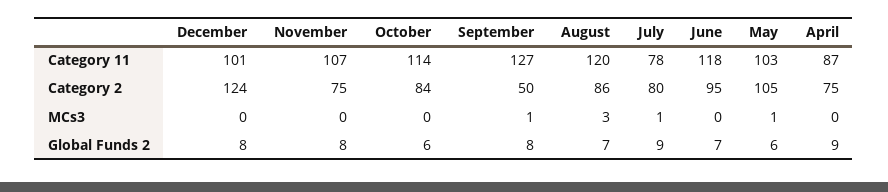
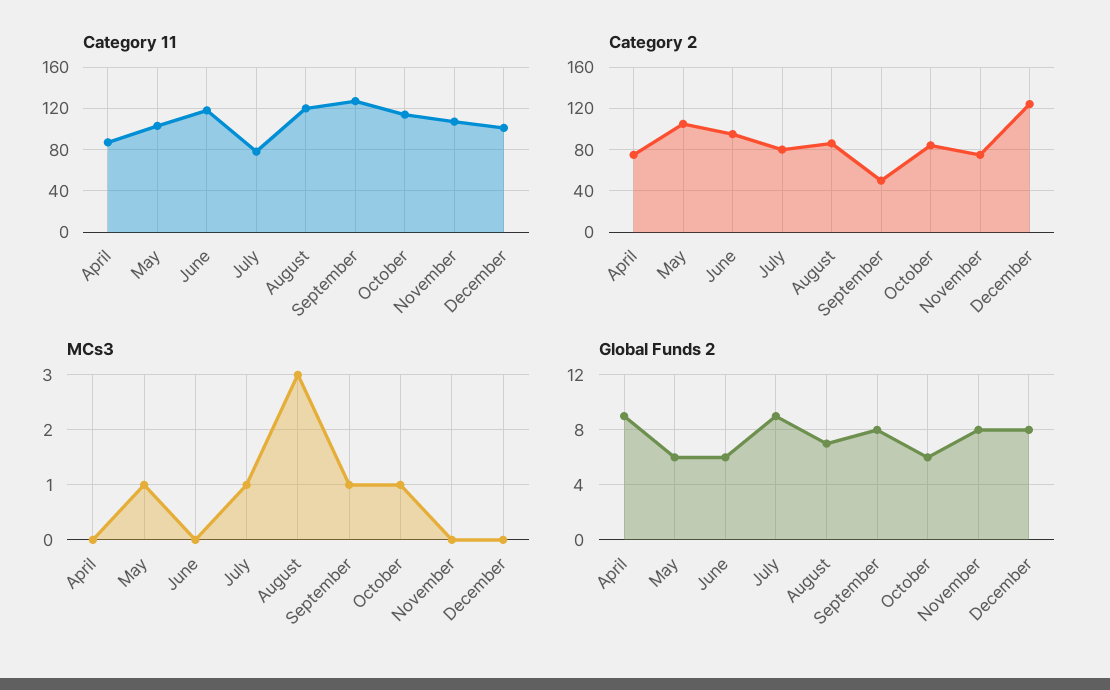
MCs3, October: 0 -> 1
Global Funds 2, June: 7 -> 6

